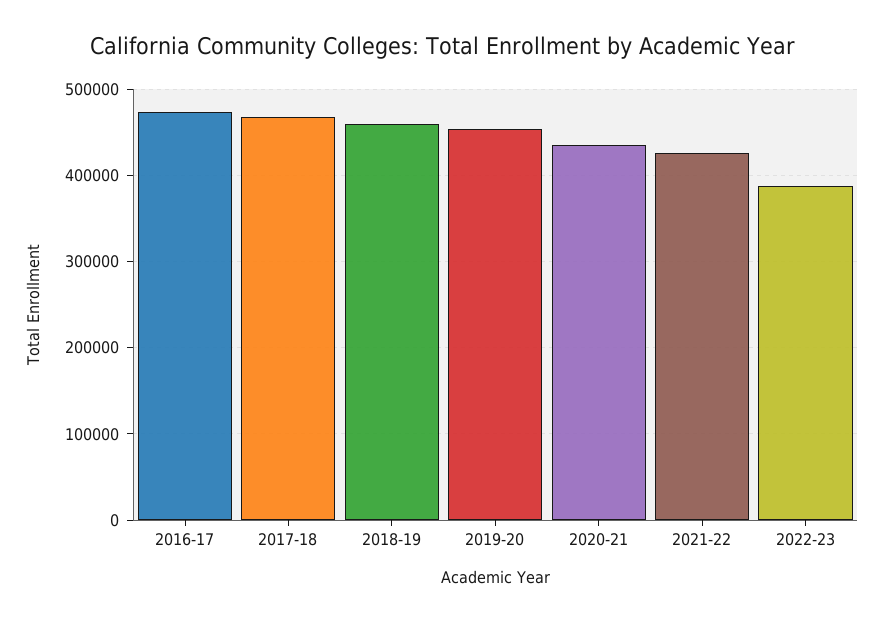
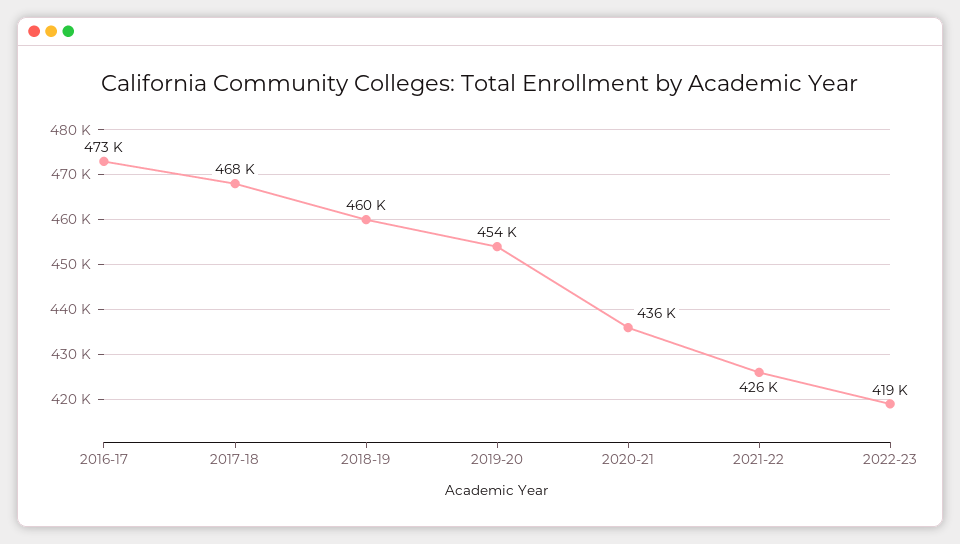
2022-23: 390000 -> 419000

